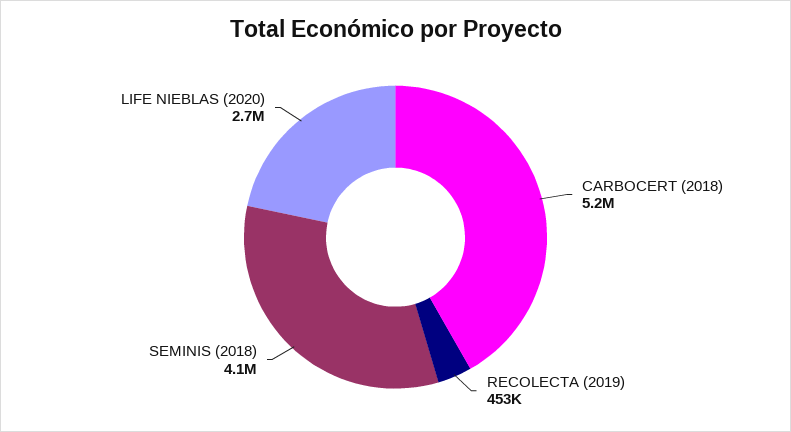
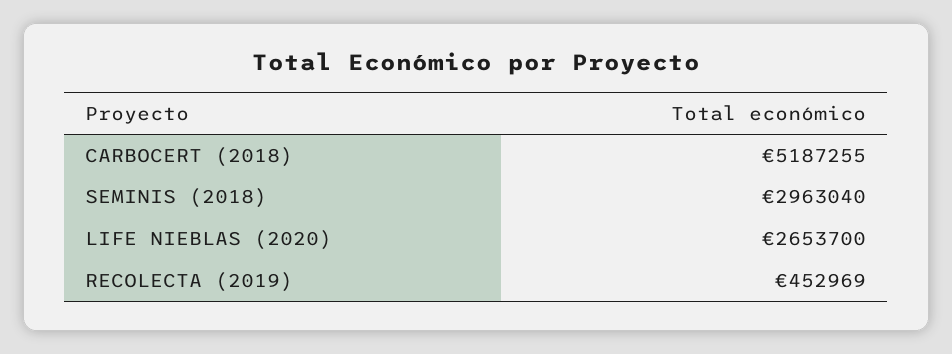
SEMINIS (2018): 4100000 -> 2963040

